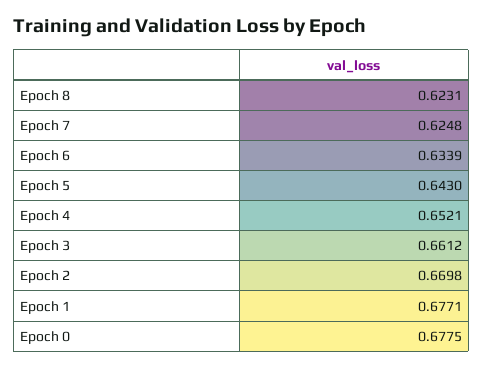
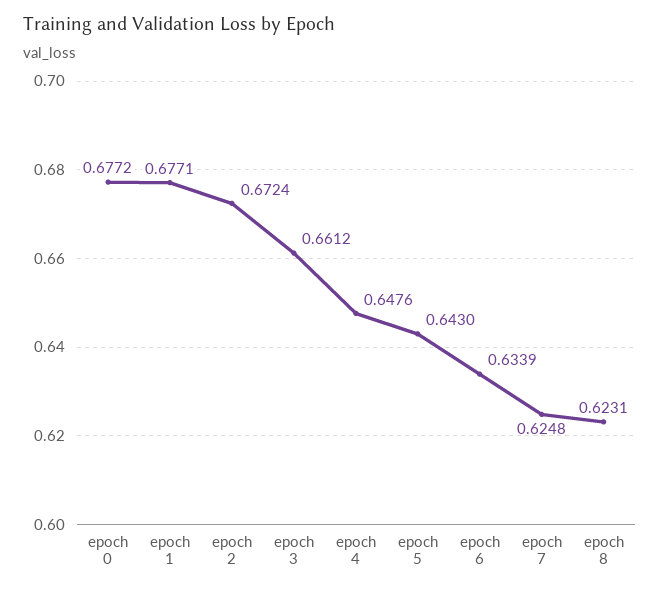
Epoch 4: 0.6521 -> 0.6476
Epoch 2: 0.6698 -> 0.6724
Epoch 0: 0.6775 -> 0.6772

